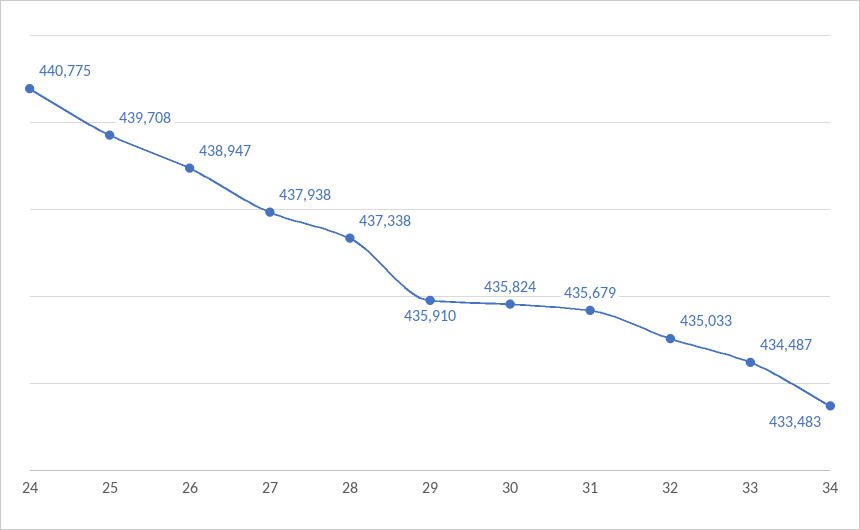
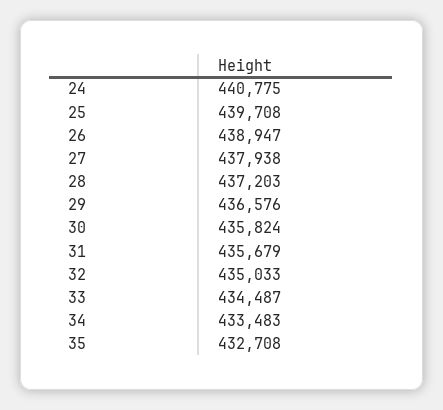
28: 437338 -> 437203
29: 435910 -> 436576
35: none -> 432708

